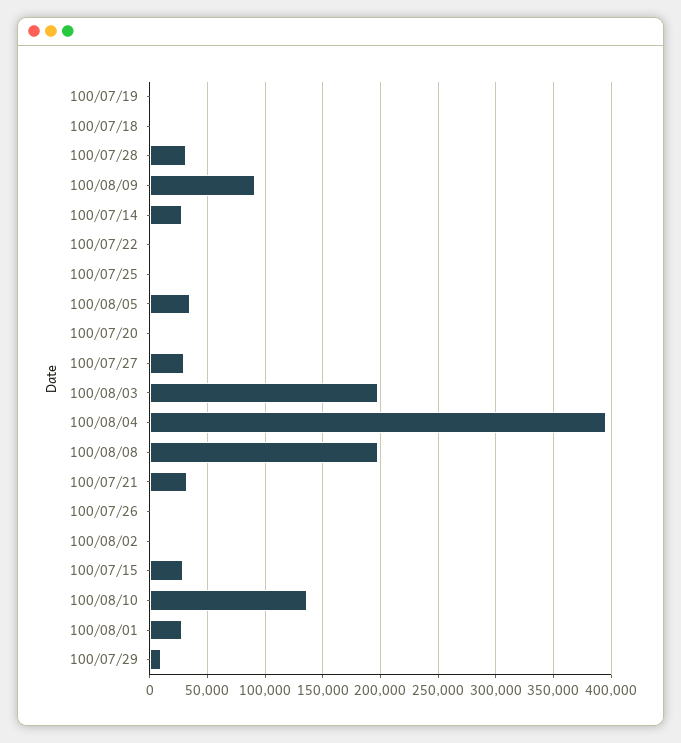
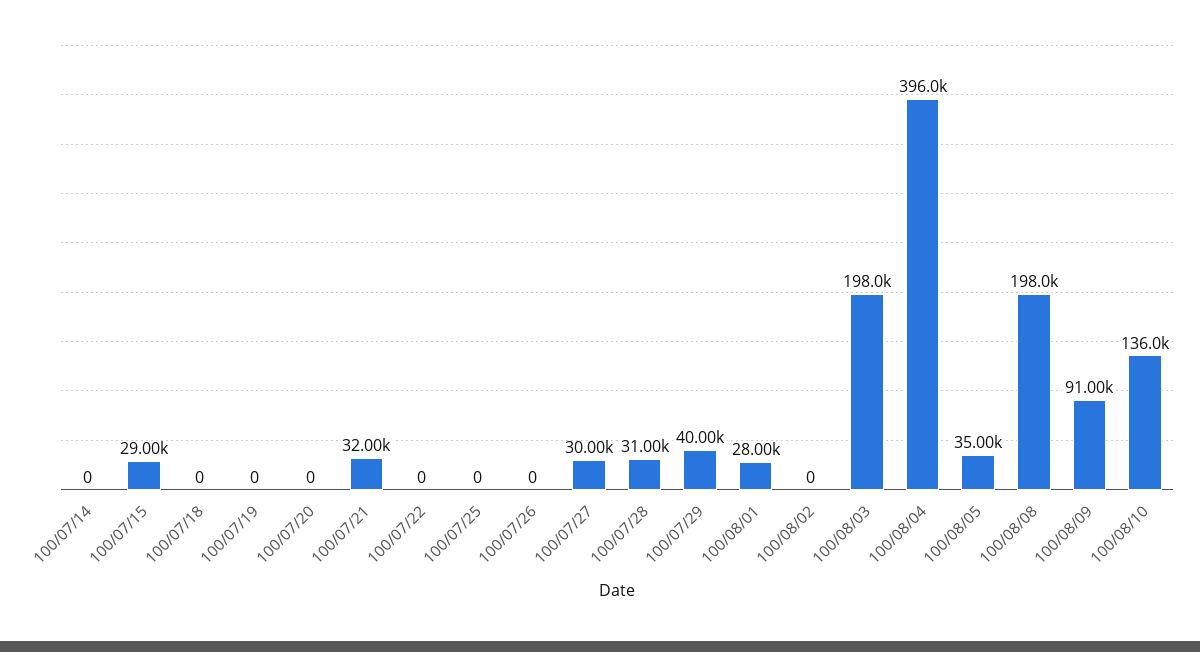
100/07/14: 30000 -> 0
100/07/29: 10000 -> 40000

